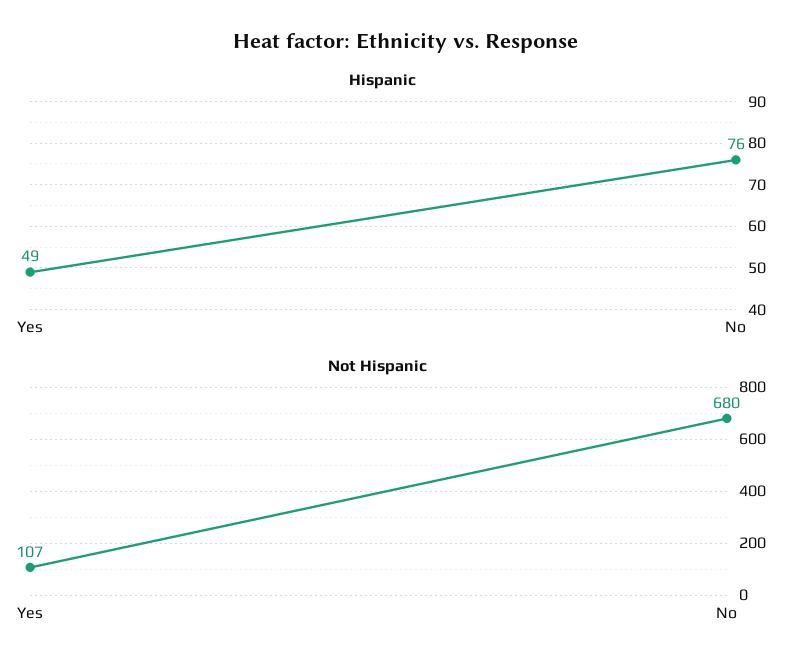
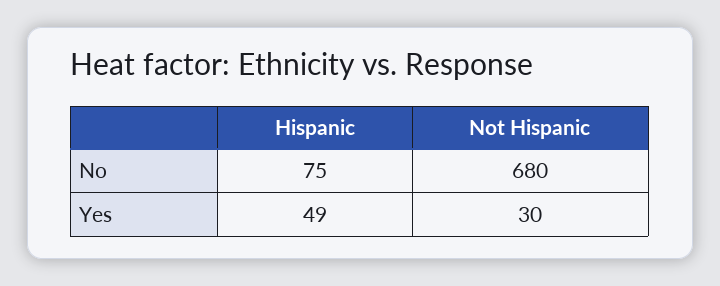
Hispanic, No: 76 -> 75
Not Hispanic, Yes: 107 -> 30

